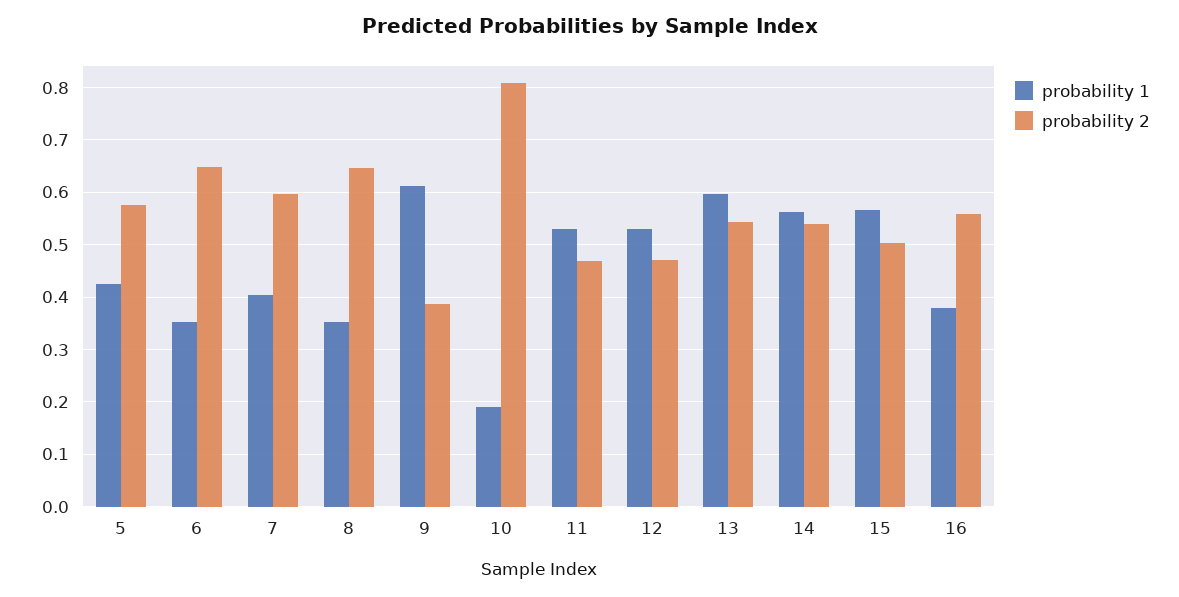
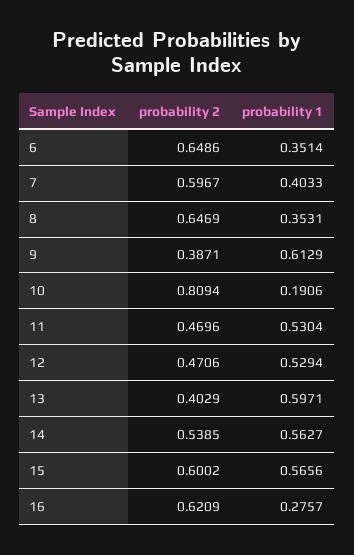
probability 1, 5: 0.42 -> none
probability 2, 5: 0.58 -> none
probability 2, 13: 0.54 -> 0.4029
probability 2, 15: 0.5 -> 0.6002
probability 1, 16: 0.38 -> 0.2757
probability 2, 16: 0.56 -> 0.6209

